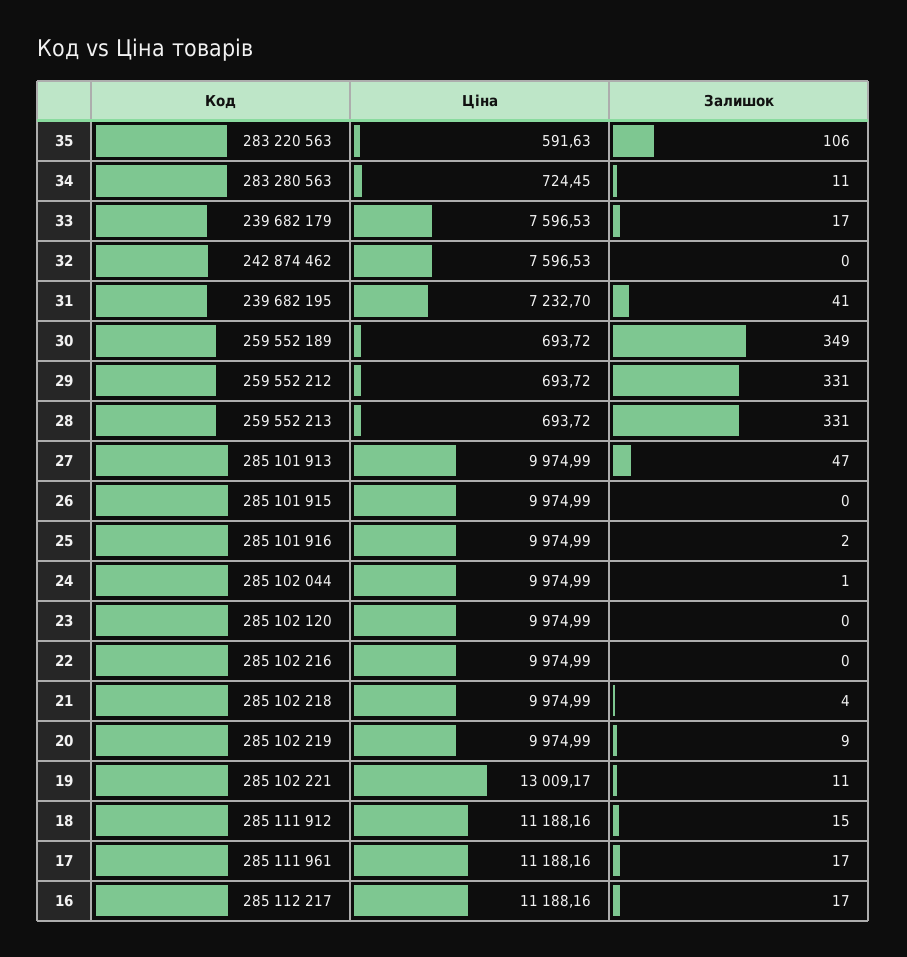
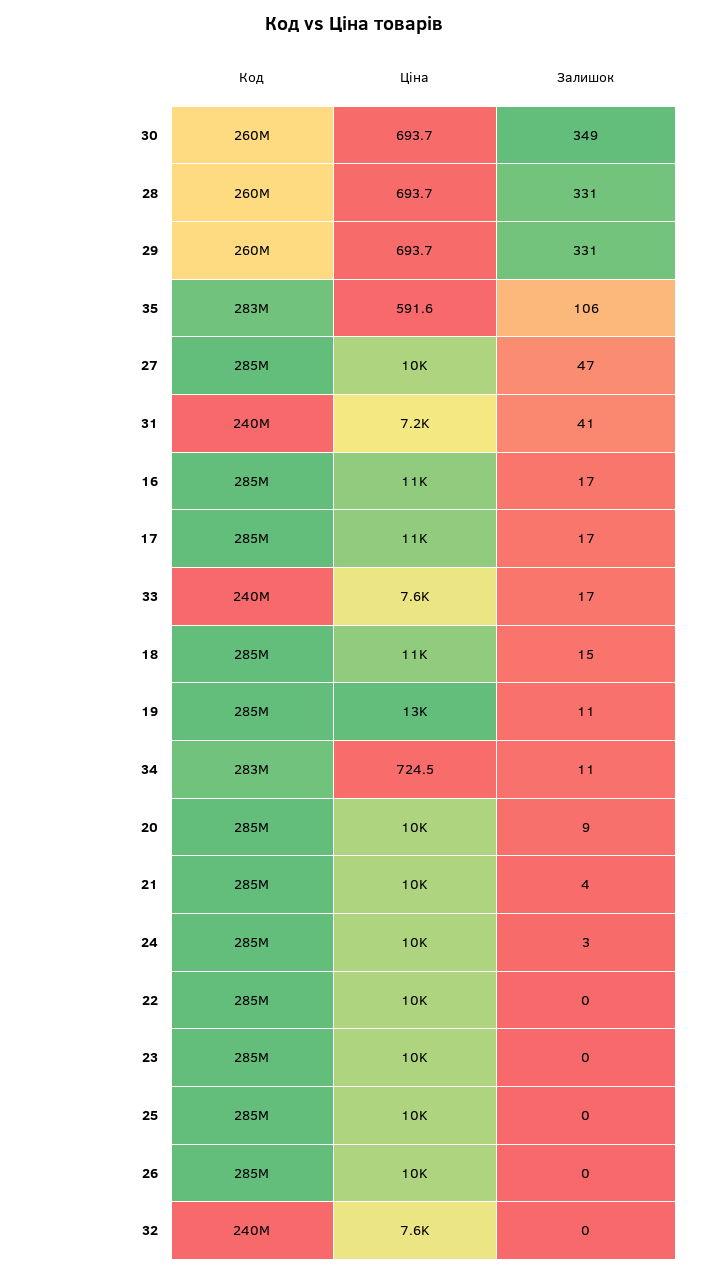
Код, 32: 242874462 -> 240000000
Залишок, 25: 2 -> 0
Залишок, 24: 1 -> 3

